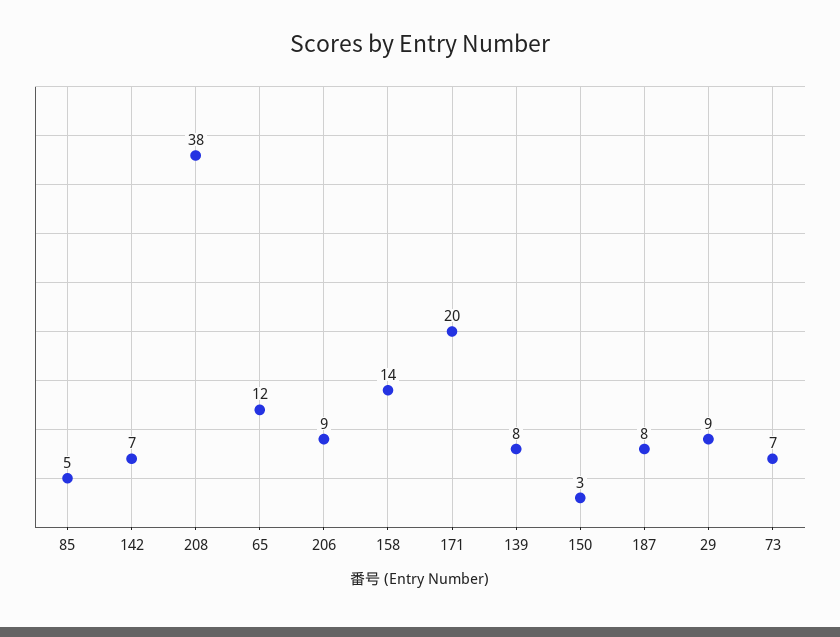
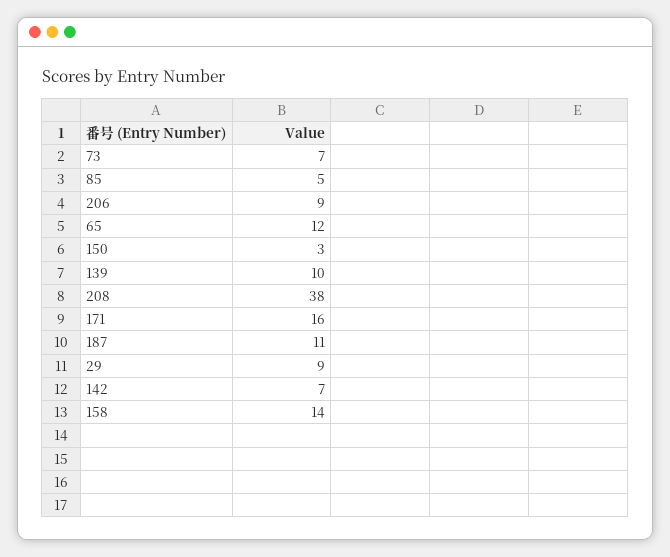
171: 20 -> 16
139: 8 -> 10
187: 8 -> 11

